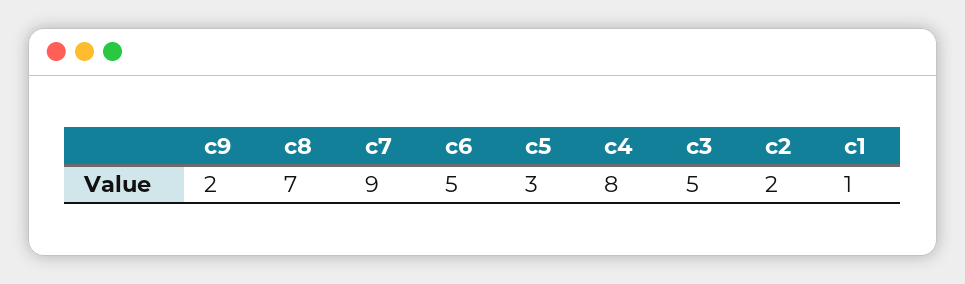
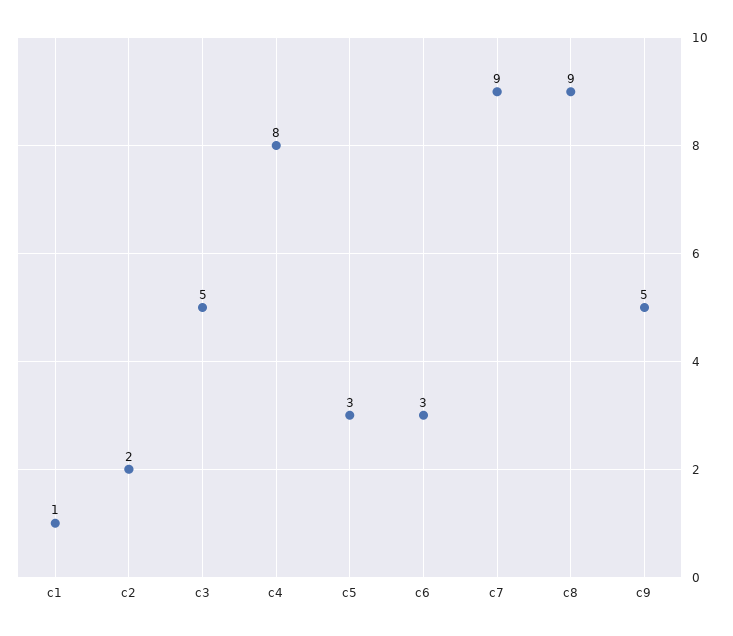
c9: 2 -> 5
c8: 7 -> 9
c6: 5 -> 3

